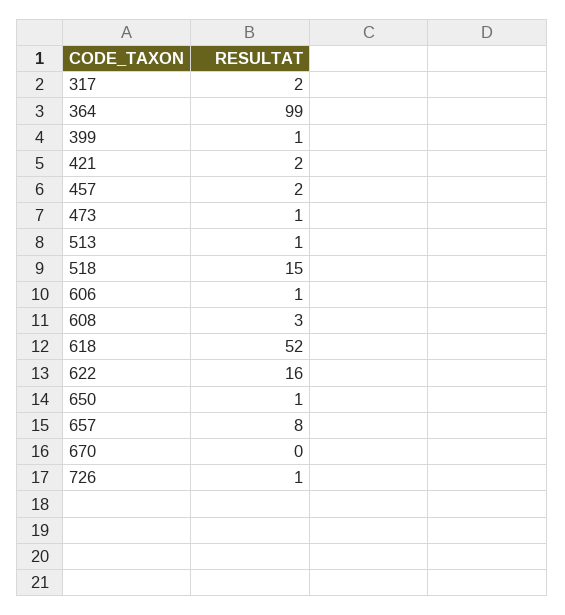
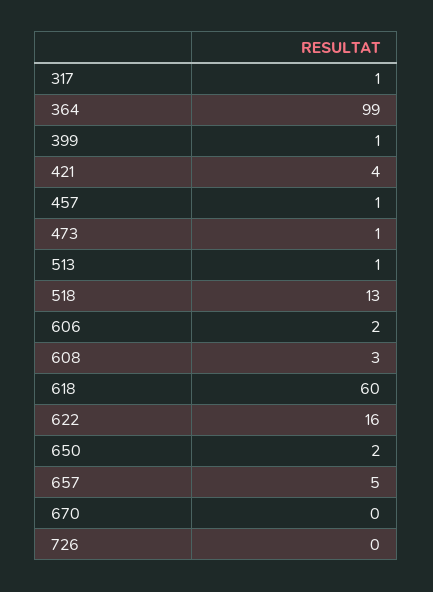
317: 2 -> 1
421: 2 -> 4
457: 2 -> 1
518: 15 -> 13
606: 1 -> 2
618: 52 -> 60
650: 1 -> 2
657: 8 -> 5
726: 1 -> 0

